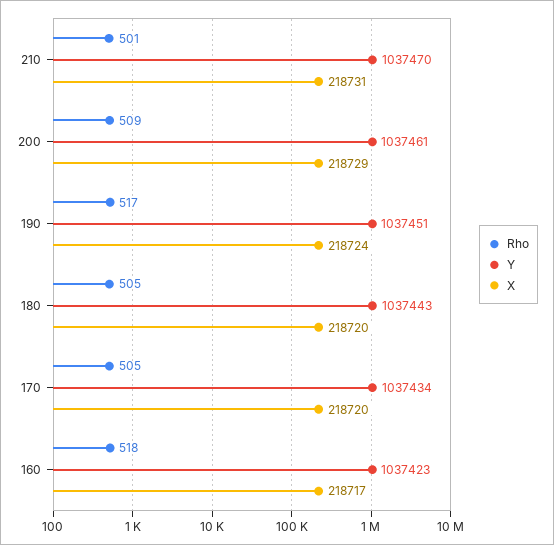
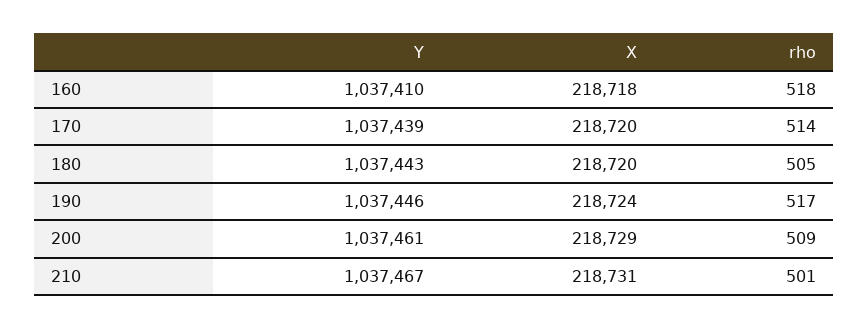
Y, 210: 1037470 -> 1037467
Y, 190: 1037451 -> 1037446
Rho, 170: 505 -> 514
Y, 170: 1037434 -> 1037439
Y, 160: 1037423 -> 1037410
X, 160: 218717 -> 218718

